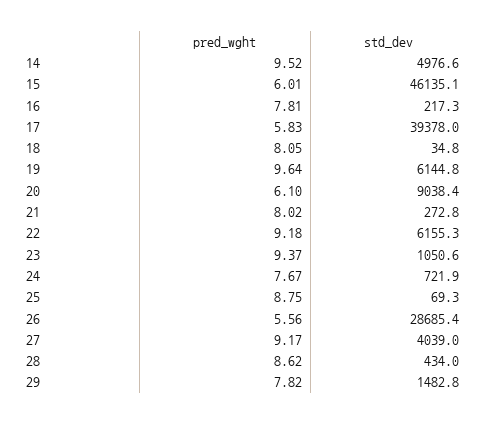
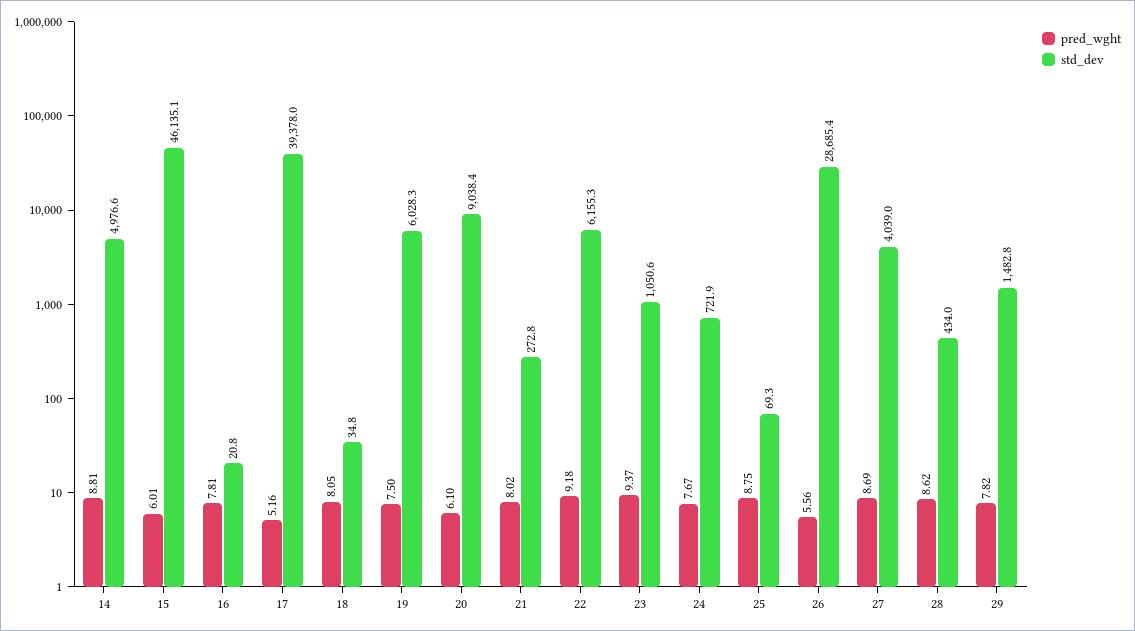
pred_wght, 14: 9.52 -> 8.81
std_dev, 16: 217.3 -> 20.8
pred_wght, 17: 5.83 -> 5.16
pred_wght, 19: 9.64 -> 7.5
std_dev, 19: 6144.8 -> 6028.3
pred_wght, 27: 9.17 -> 8.69

